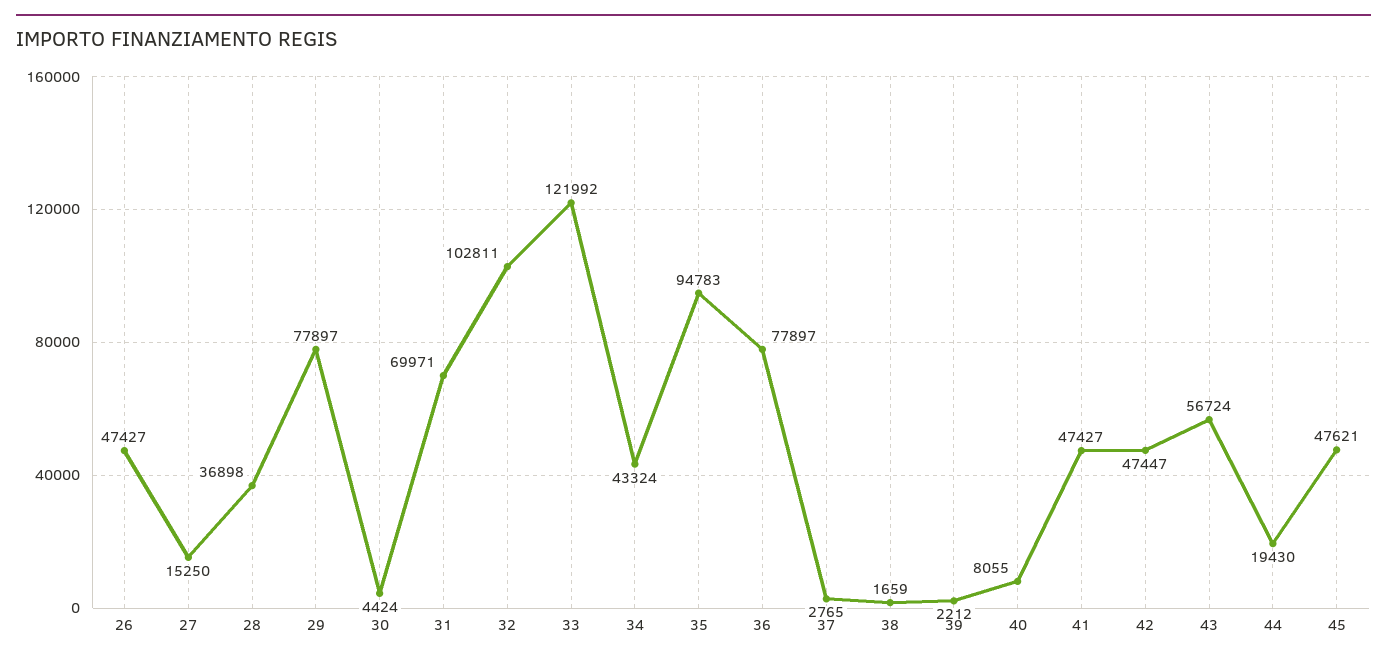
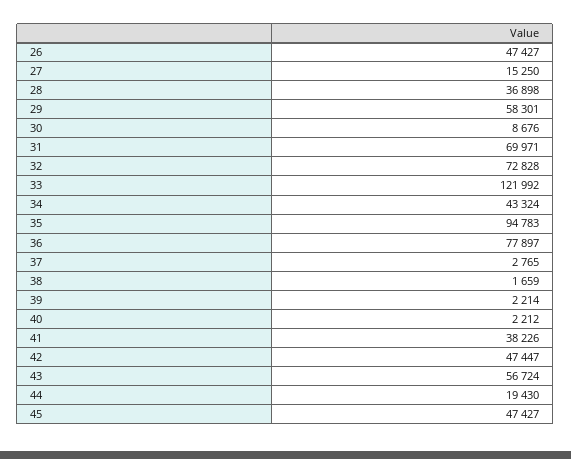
29: 77897 -> 58301
30: 4424 -> 8676
32: 102811 -> 72828
39: 2212 -> 2214
40: 8055 -> 2212
41: 47427 -> 38226
45: 47621 -> 47427

